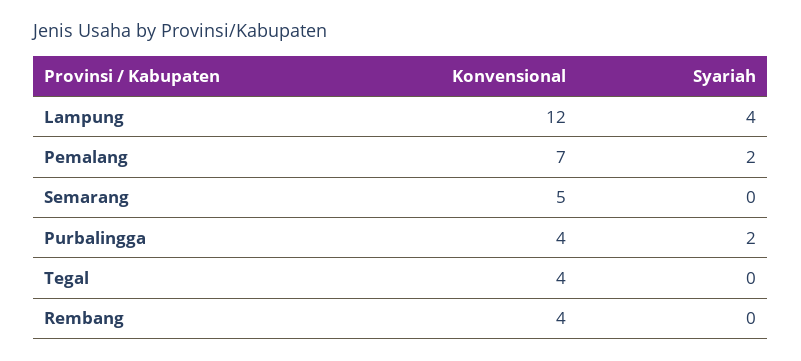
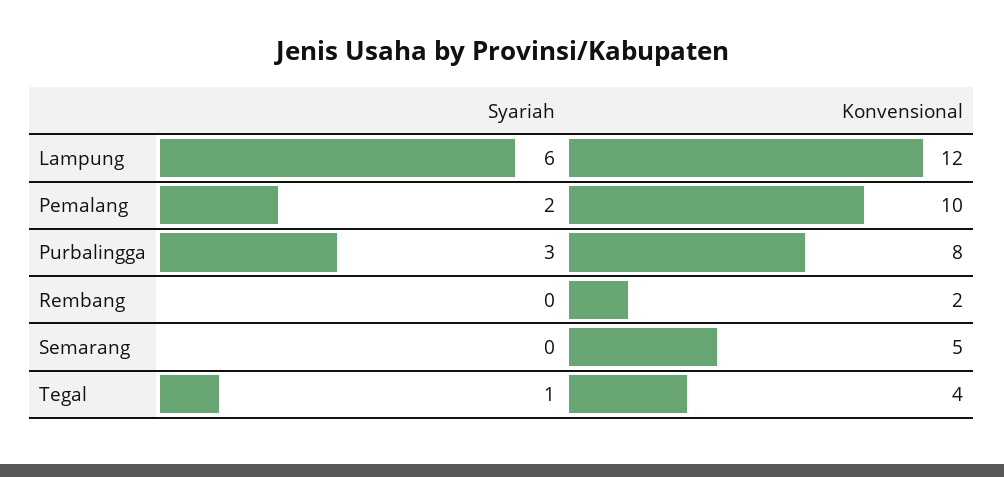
Syariah, Lampung: 4 -> 6
Konvensional, Pemalang: 7 -> 10
Konvensional, Purbalingga: 4 -> 8
Syariah, Purbalingga: 2 -> 3
Syariah, Tegal: 0 -> 1
Konvensional, Rembang: 4 -> 2

